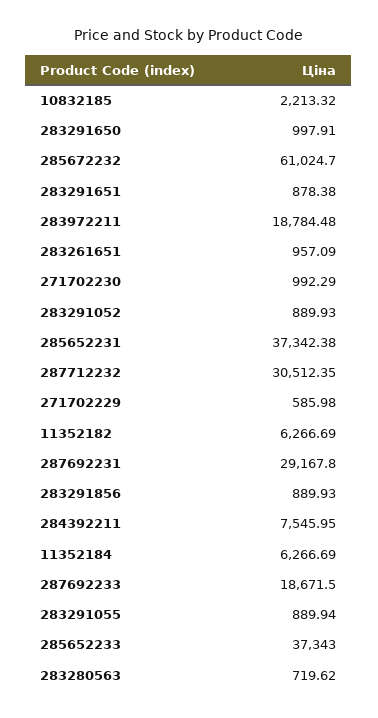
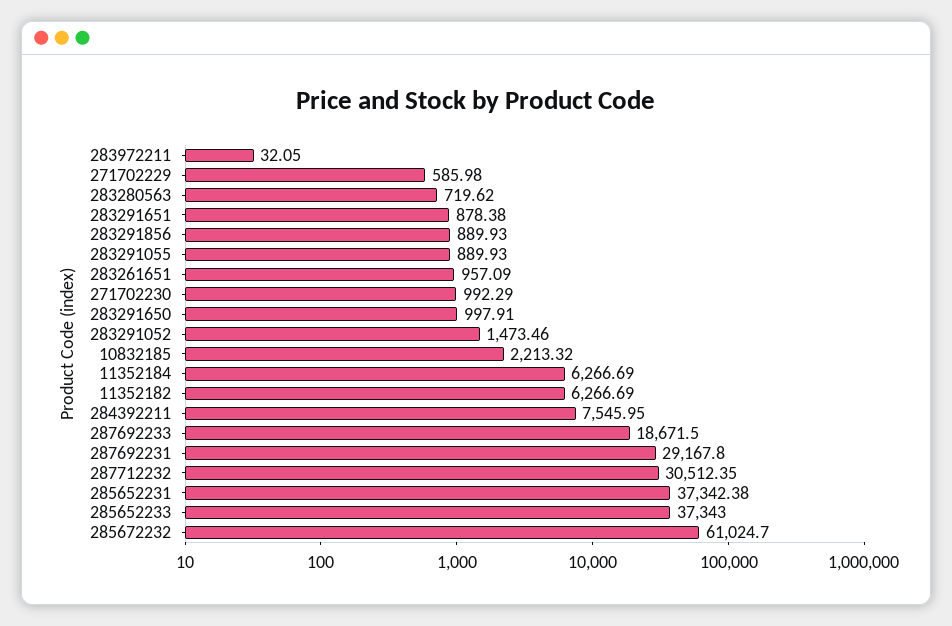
283972211: 18784.48 -> 32.05
283291052: 889.93 -> 1473.46
283291055: 889.94 -> 889.93

